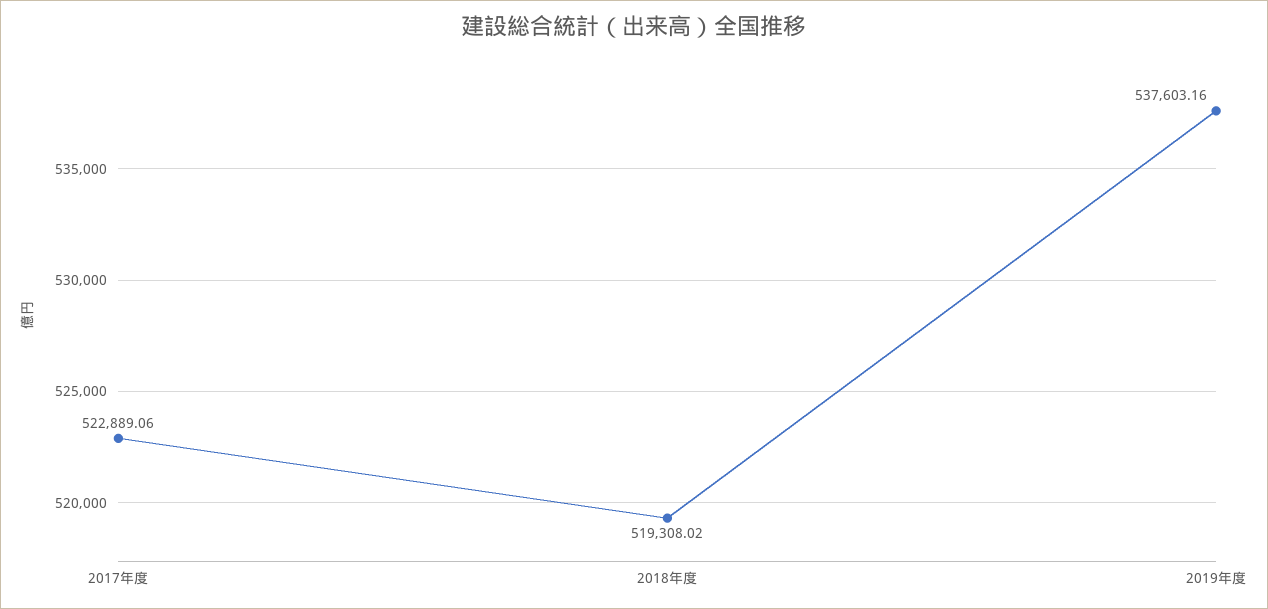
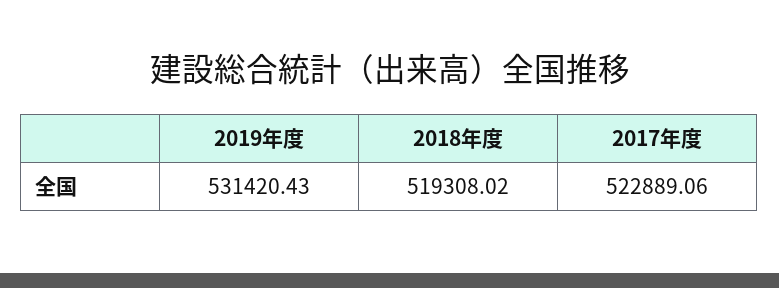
2019年度: 537603.16 -> 531420.43

